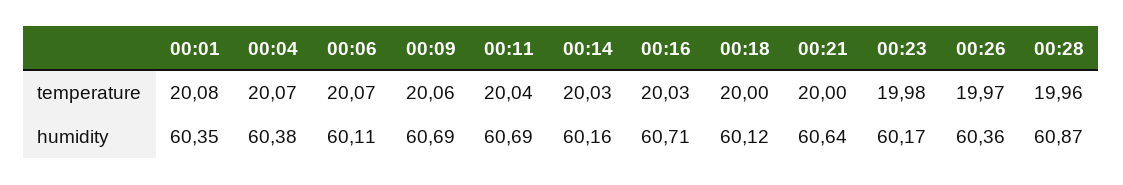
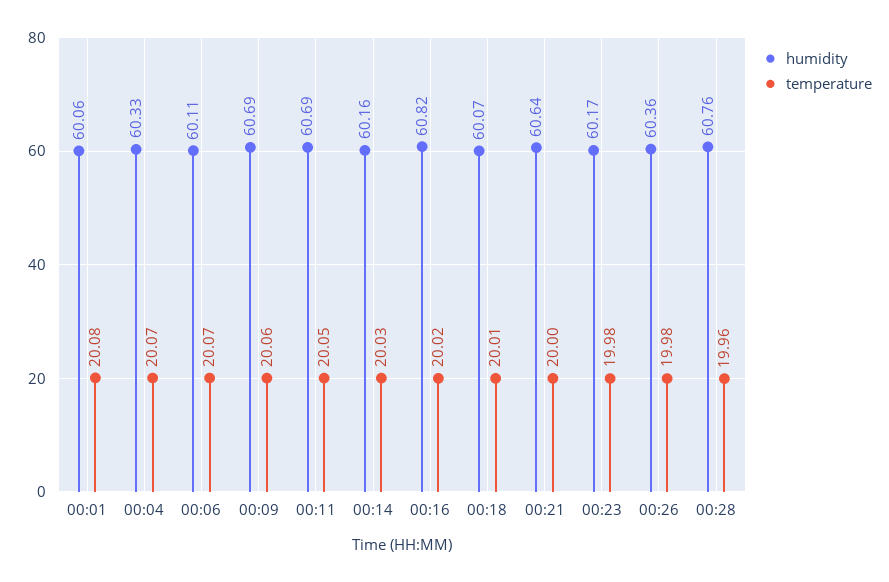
temperature, 00:11: 20.04 -> 20.05
temperature, 00:16: 20.03 -> 20.02
temperature, 00:18: 20 -> 20.01
temperature, 00:26: 19.97 -> 19.98
humidity, 00:01: 60.35 -> 60.06
humidity, 00:04: 60.38 -> 60.33
humidity, 00:16: 60.71 -> 60.82
humidity, 00:18: 60.12 -> 60.07
humidity, 00:28: 60.87 -> 60.76

